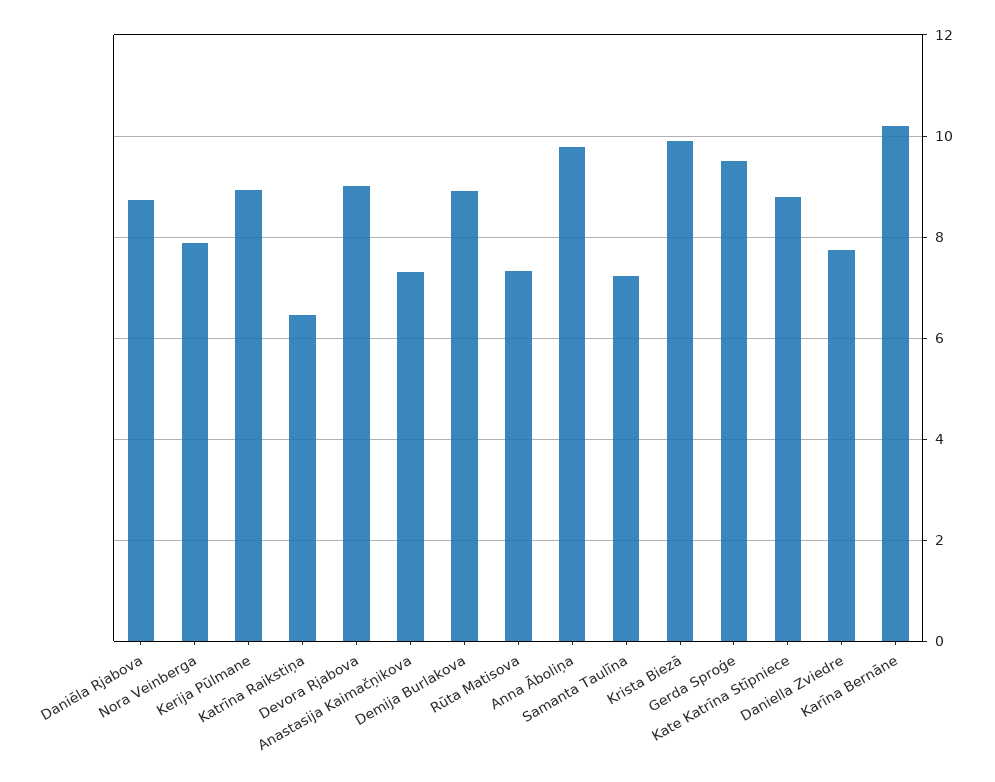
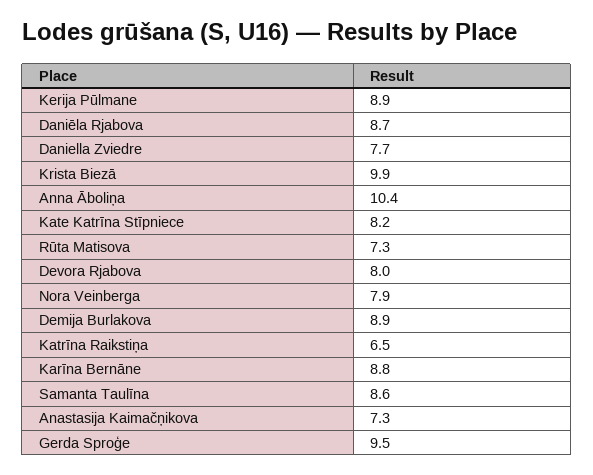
Devora Rjabova: 9 -> 8
Anna Āboliņa: 9.8 -> 10.4
Samanta Taulīna: 7.2 -> 8.6
Kate Katrīna Stīpniece: 8.8 -> 8.2
Karīna Bernāne: 10.2 -> 8.8

